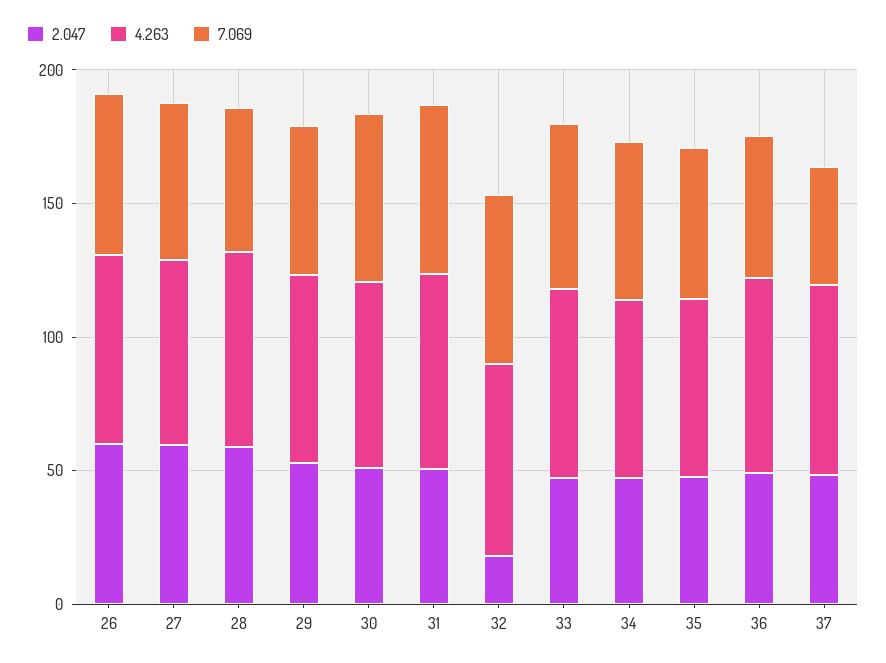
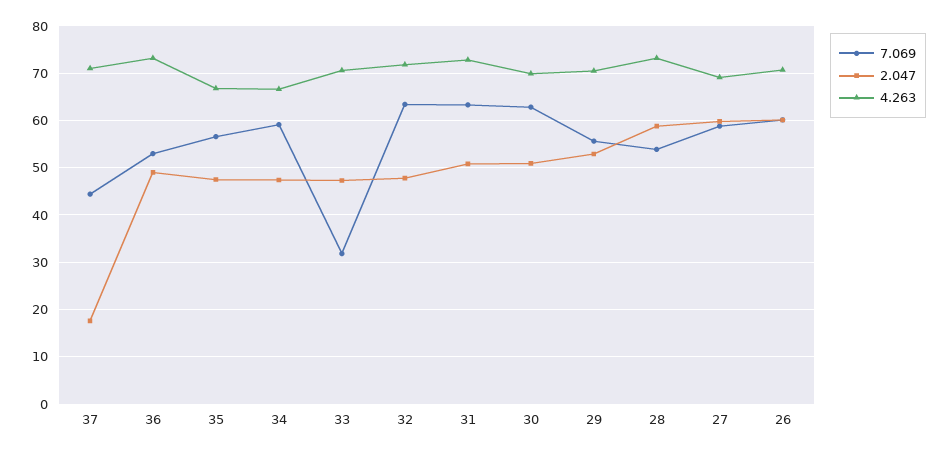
2.047, 32: 20 -> 48
7.069, 33: 60 -> 32
2.047, 37: 50 -> 18

